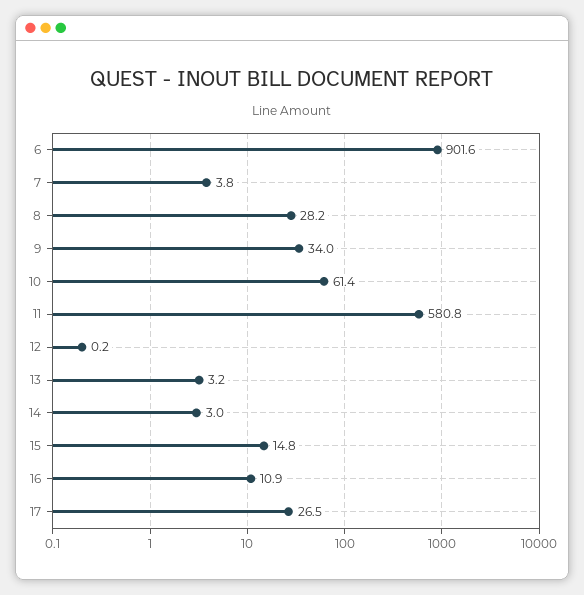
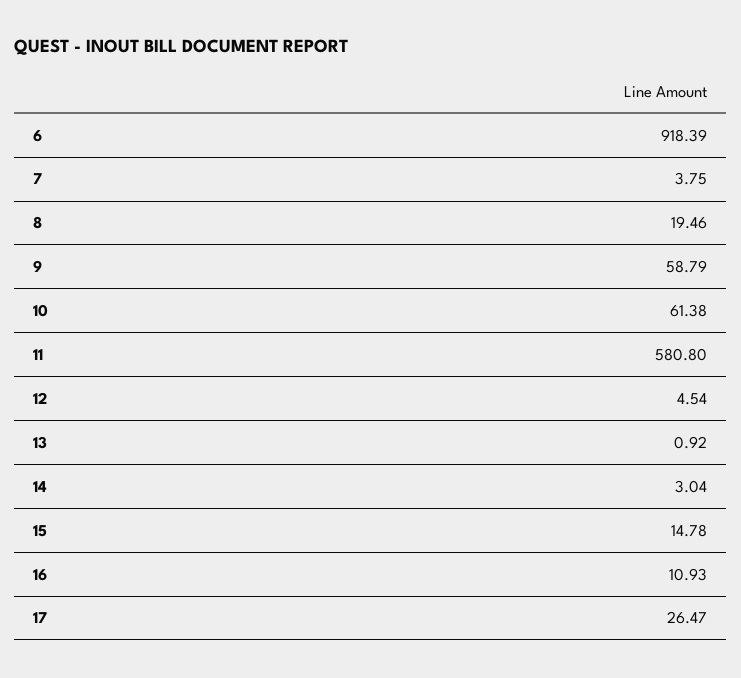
6: 901.6 -> 918.39
8: 28.2 -> 19.46
9: 34 -> 58.79
12: 0.2 -> 4.54
13: 3.2 -> 0.92

